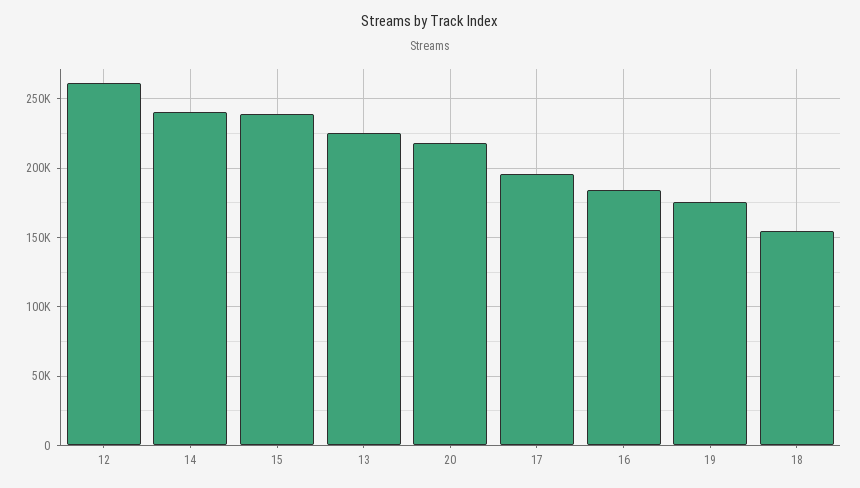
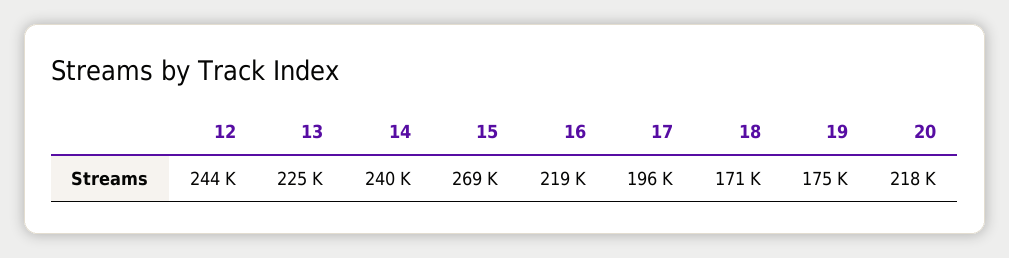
12: 260000 -> 244000
15: 240000 -> 269000
16: 185000 -> 219000
18: 155000 -> 171000

